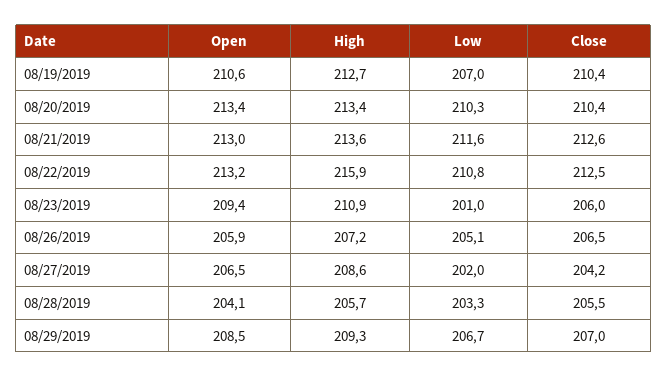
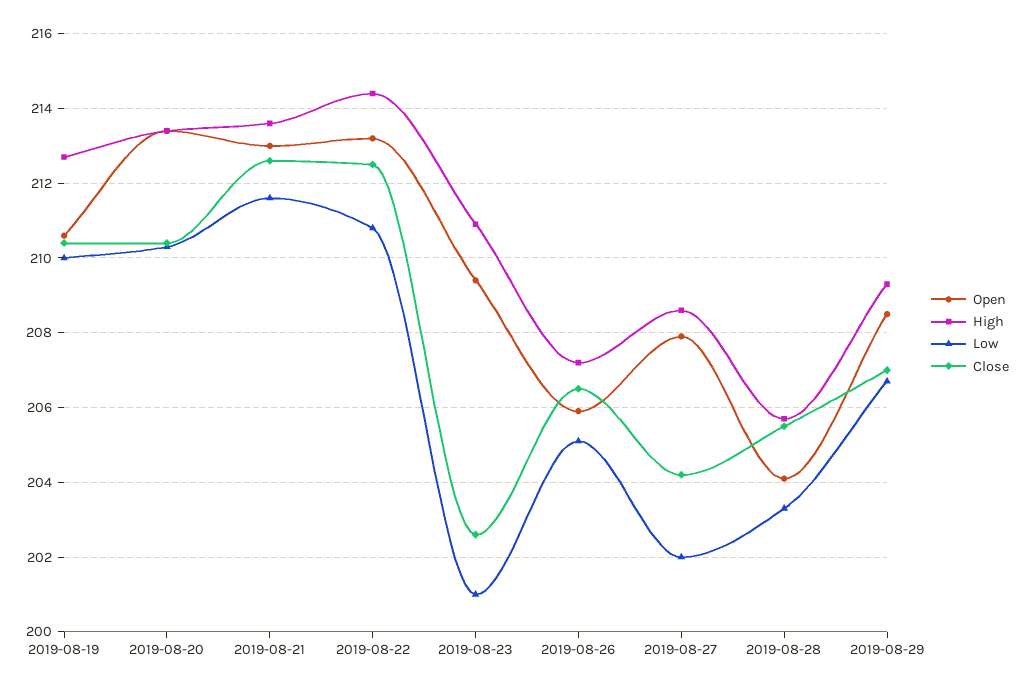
Low, 08/19/2019: 207 -> 210
High, 08/22/2019: 215.9 -> 214.5
Close, 08/23/2019: 206 -> 202.5
Open, 08/27/2019: 206.5 -> 208

